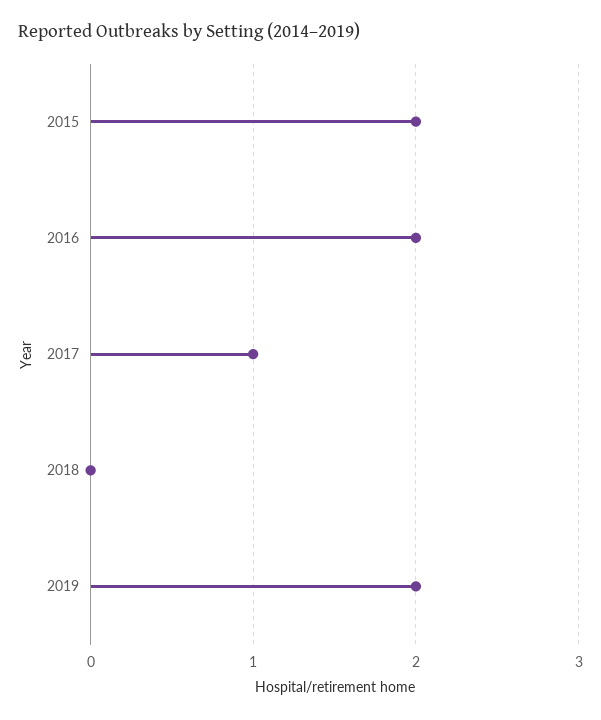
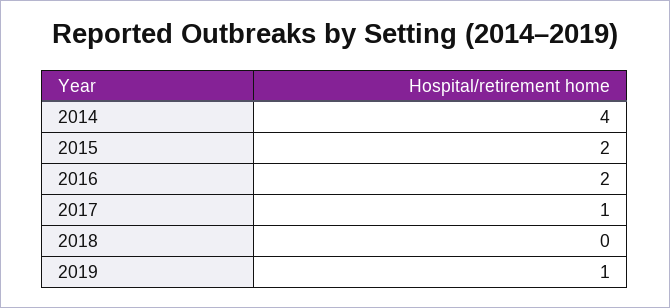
2019: 2 -> 1
2014: none -> 4

